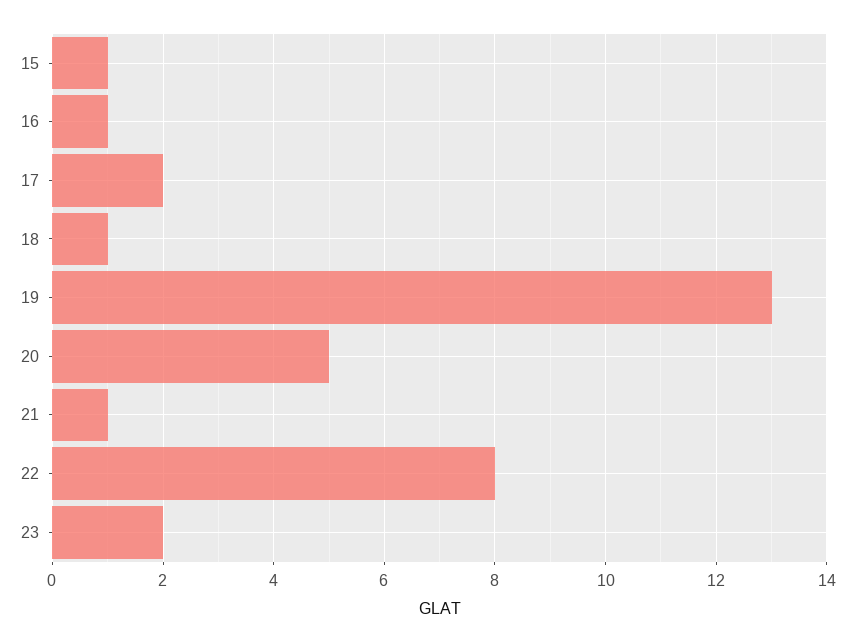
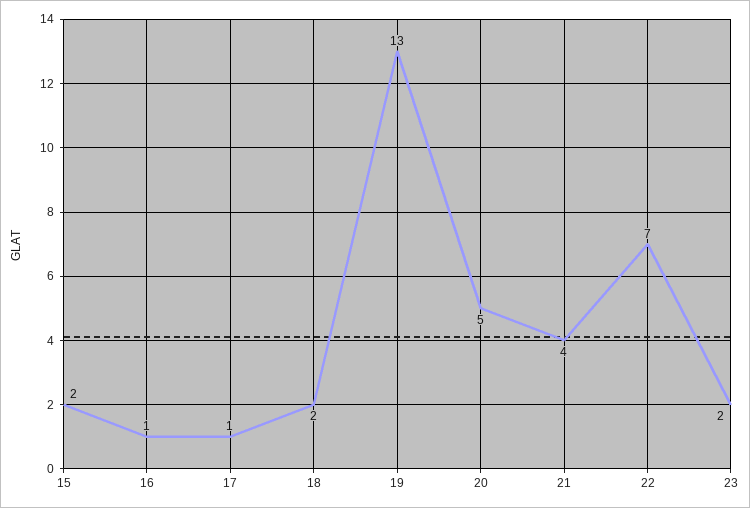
15: 1 -> 2
17: 2 -> 1
18: 1 -> 2
21: 1 -> 4
22: 8 -> 7

